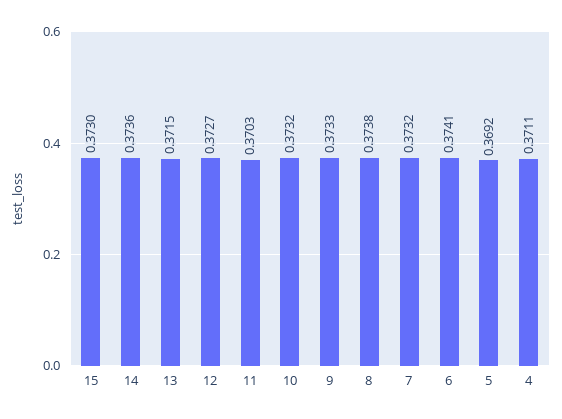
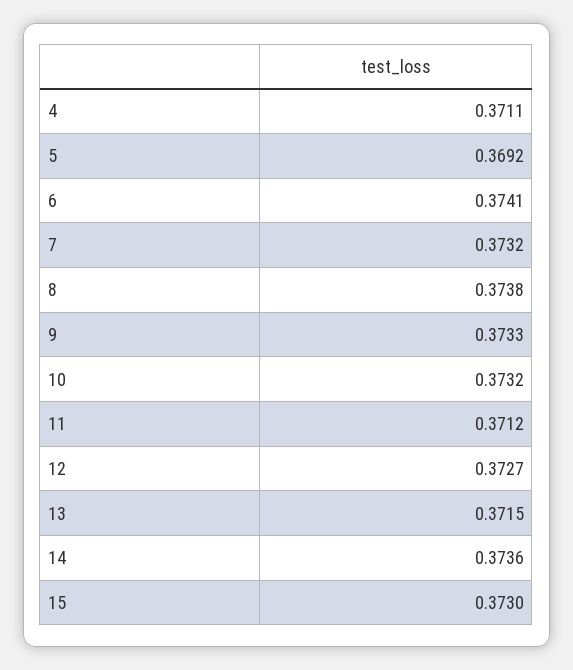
11: 0.3703 -> 0.3712

